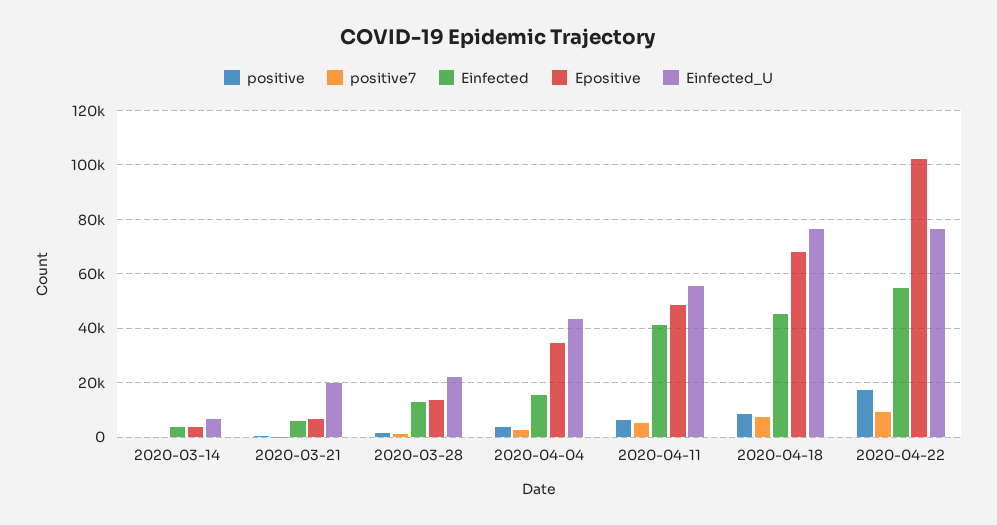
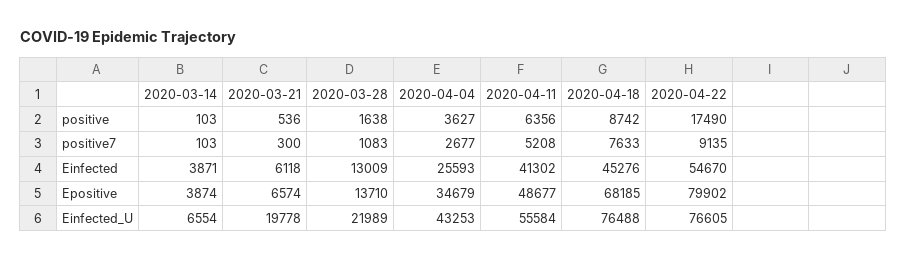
Einfected, 2020-04-04: 15000 -> 25593
Epositive, 2020-04-22: 102500 -> 79902

